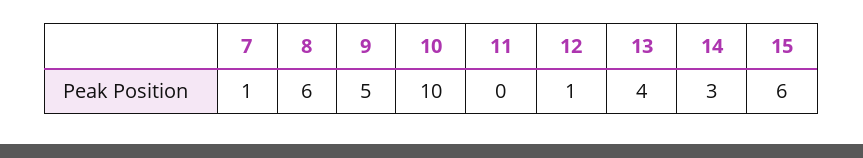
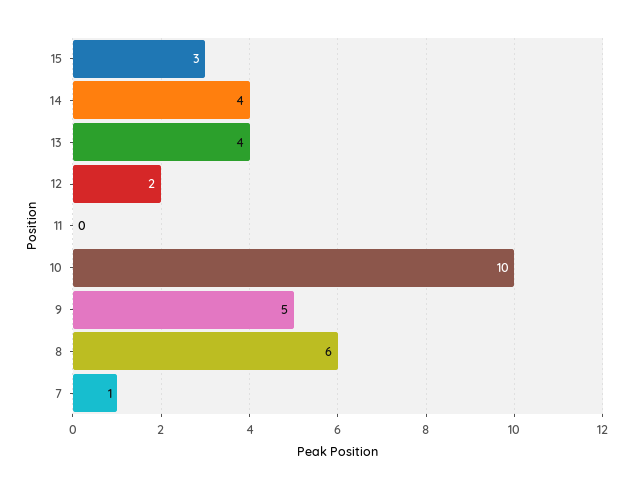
12: 1 -> 2
14: 3 -> 4
15: 6 -> 3

